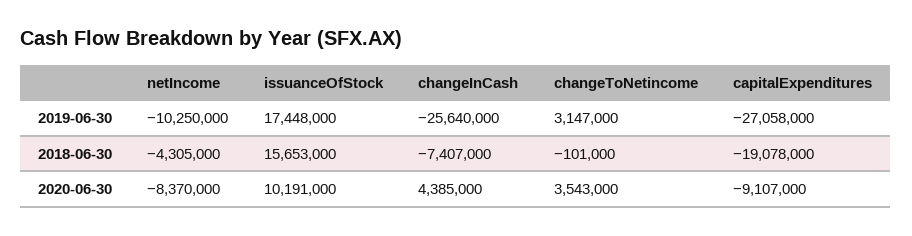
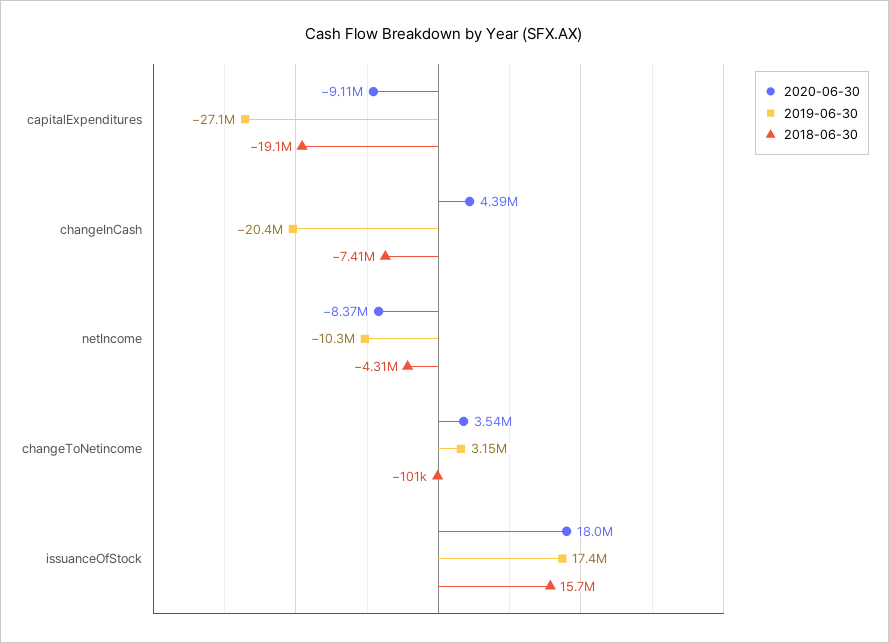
2019-06-30, changeInCash: -25640000 -> -20400000
2020-06-30, issuanceOfStock: 10191000 -> 18000000

